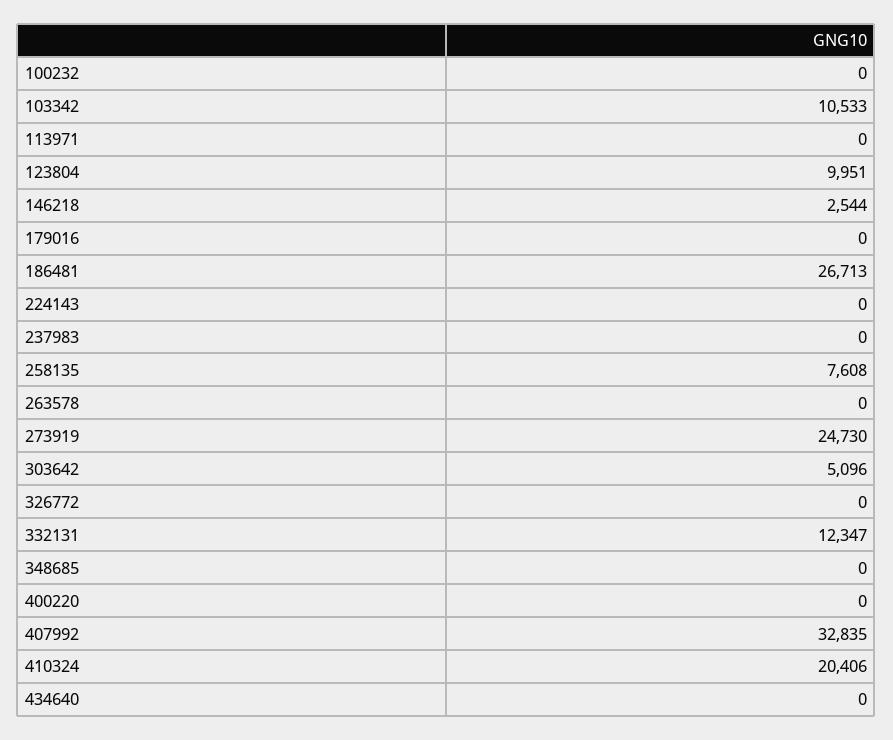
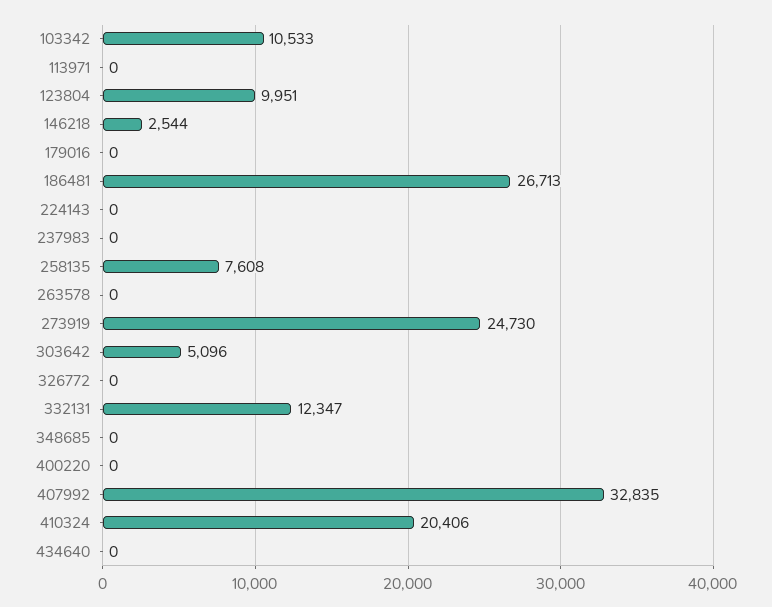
100232: 0 -> none

